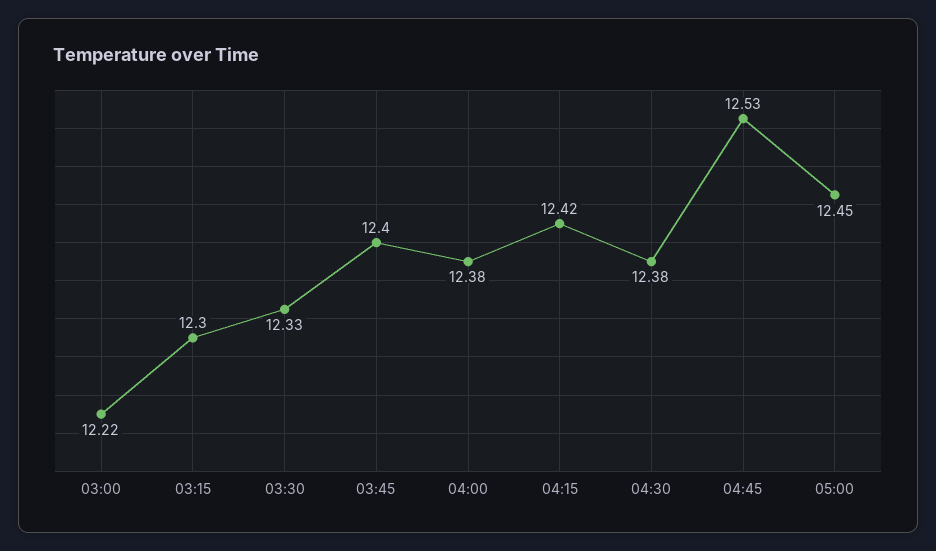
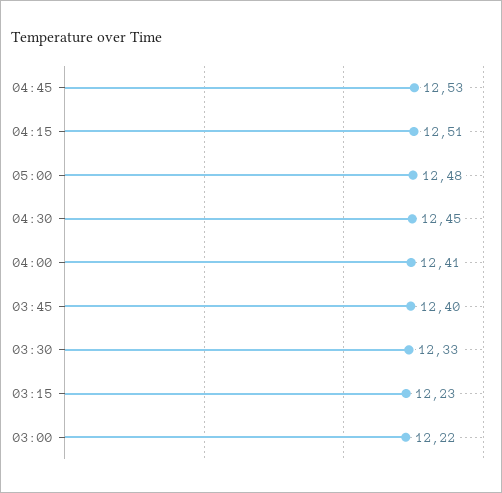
03:15: 12.3 -> 12.23
04:00: 12.38 -> 12.41
04:15: 12.42 -> 12.51
04:30: 12.38 -> 12.45
05:00: 12.45 -> 12.48

